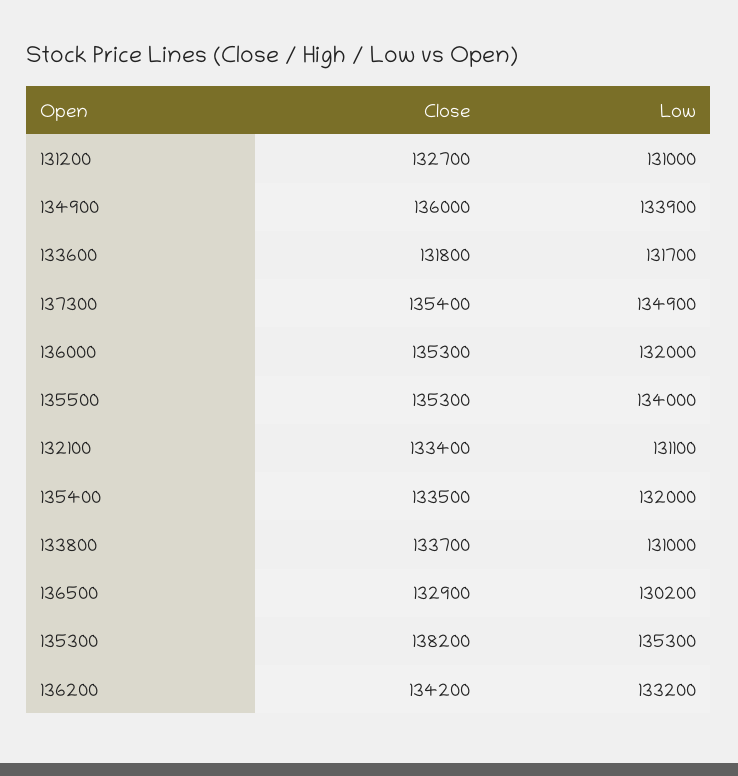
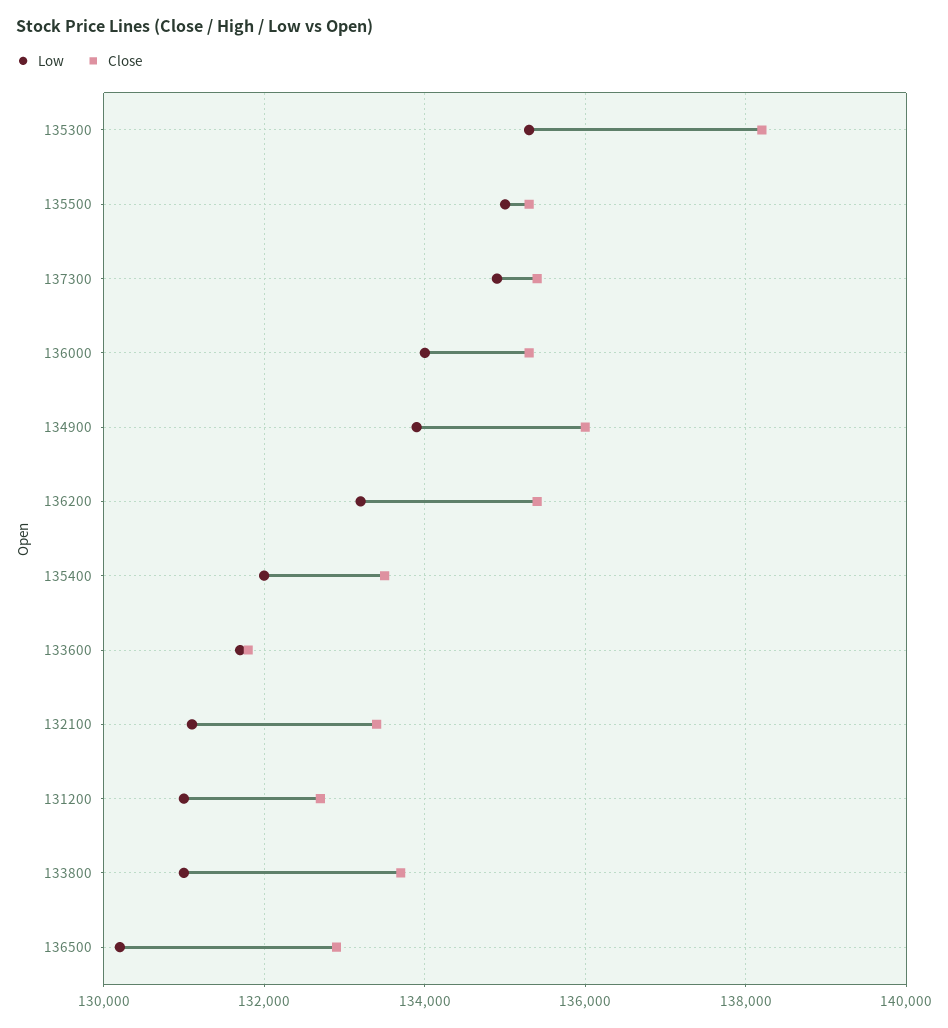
Low, 136000: 132000 -> 134000
Low, 135500: 134000 -> 135000
Close, 136200: 134200 -> 135400

